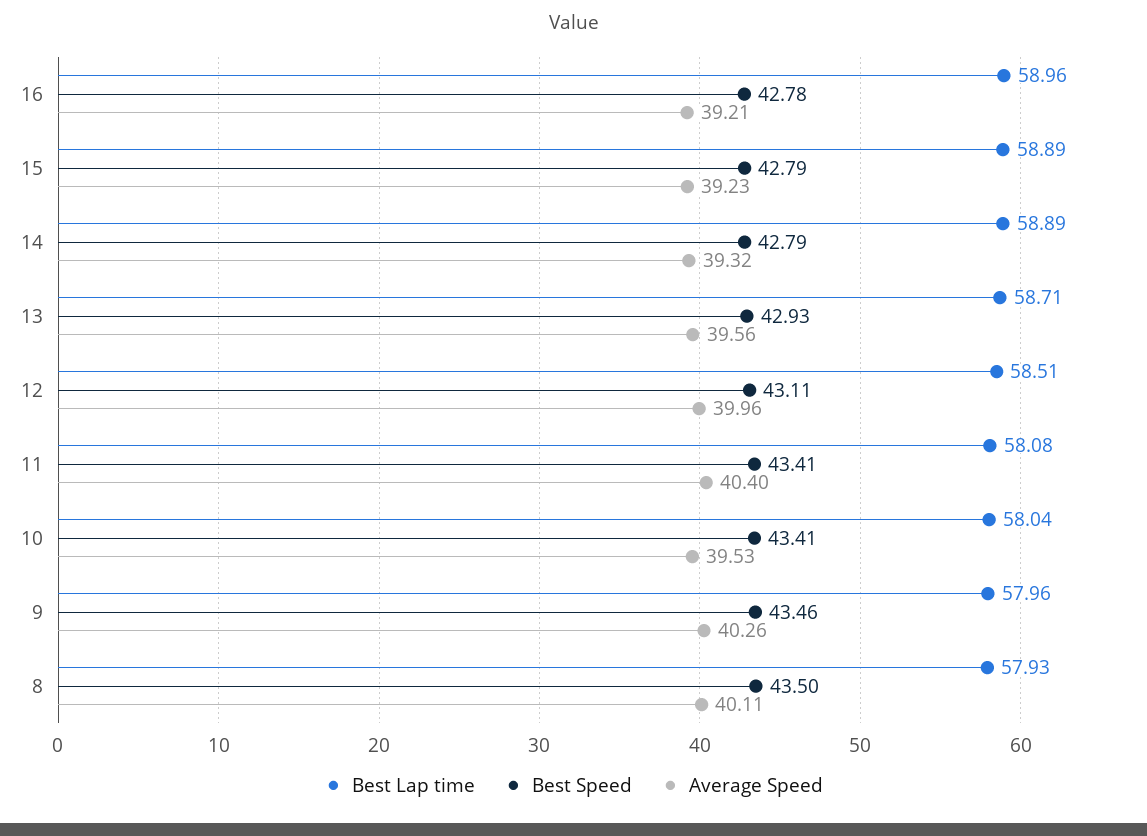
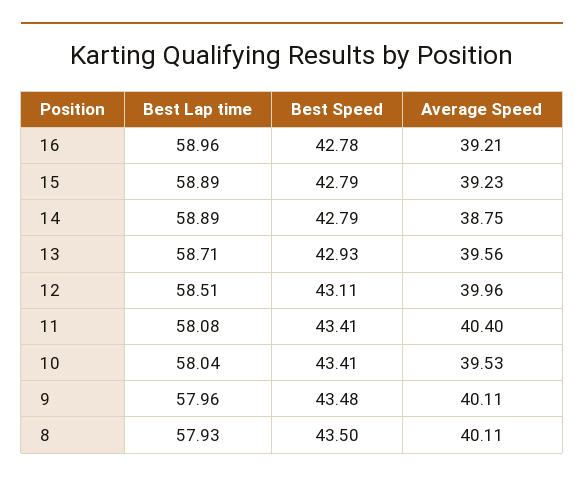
Average Speed, 14: 39.32 -> 38.75
Best Speed, 9: 43.46 -> 43.48
Average Speed, 9: 40.26 -> 40.11

